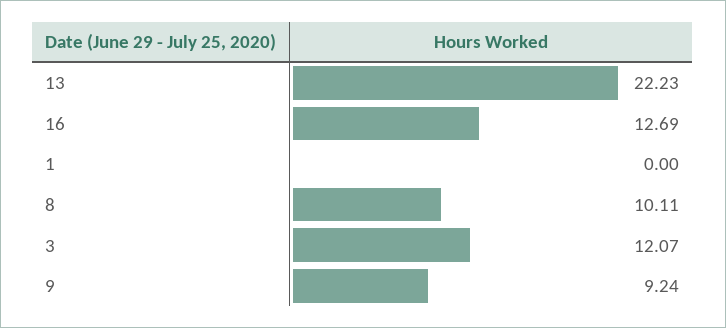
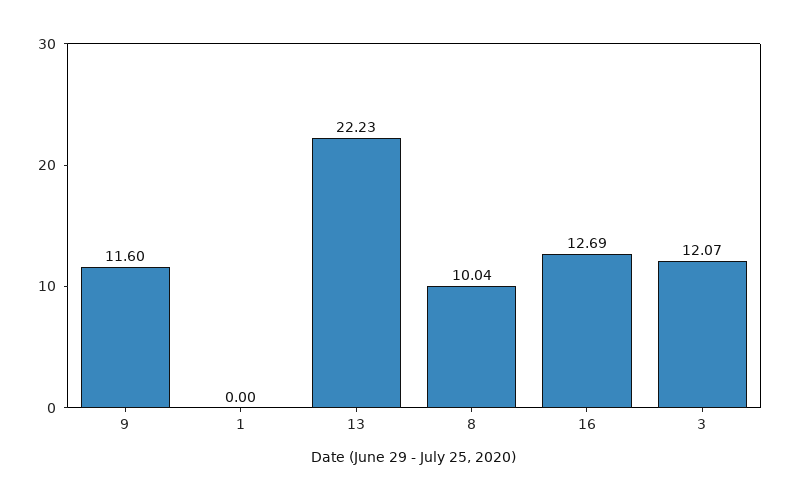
8: 10.11 -> 10.04
9: 9.24 -> 11.6

